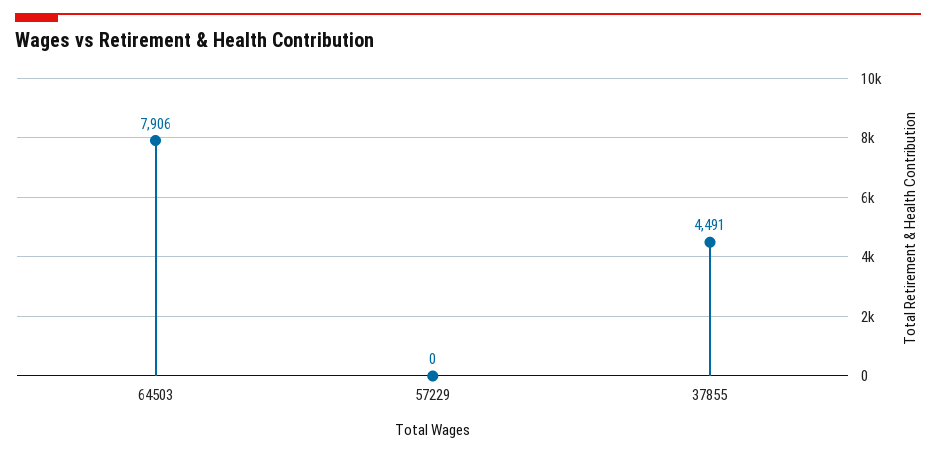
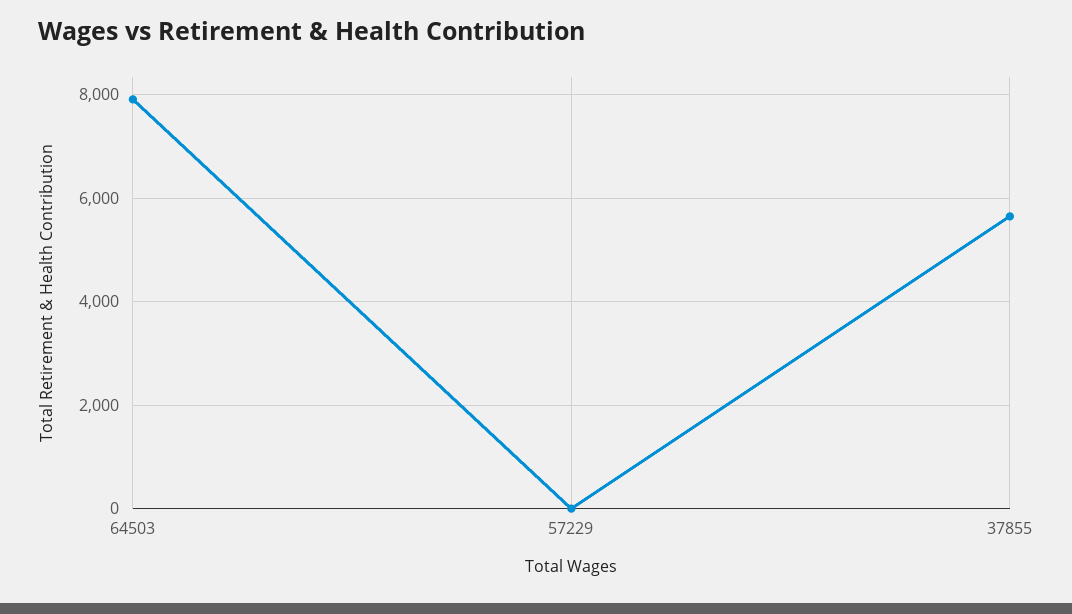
37855: 4491 -> 5600

